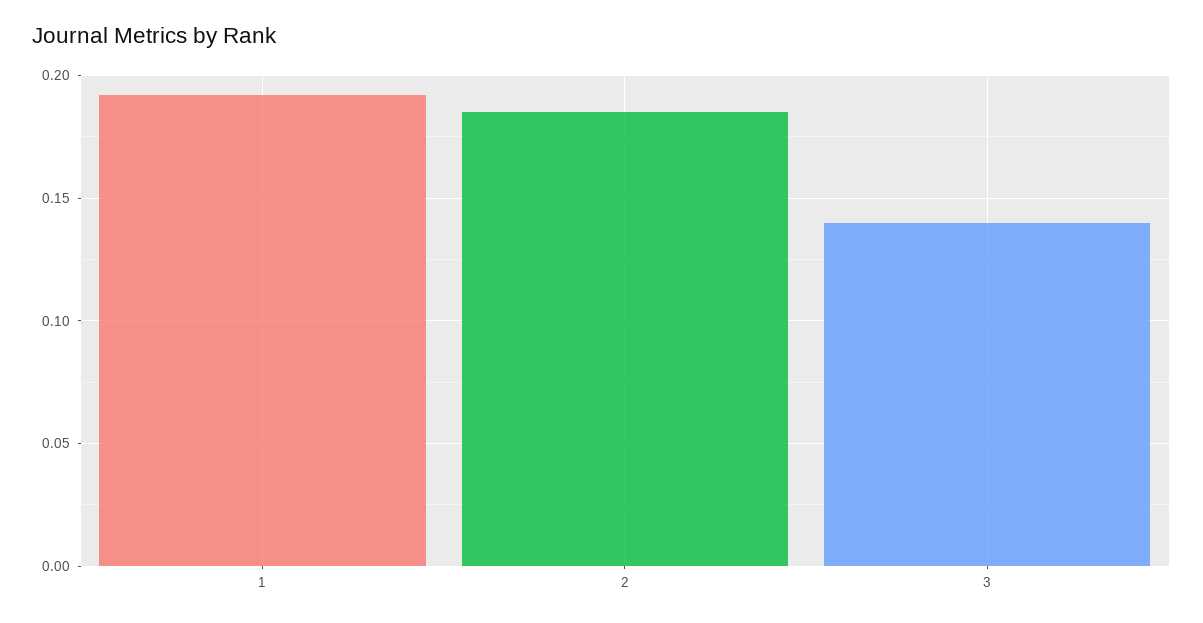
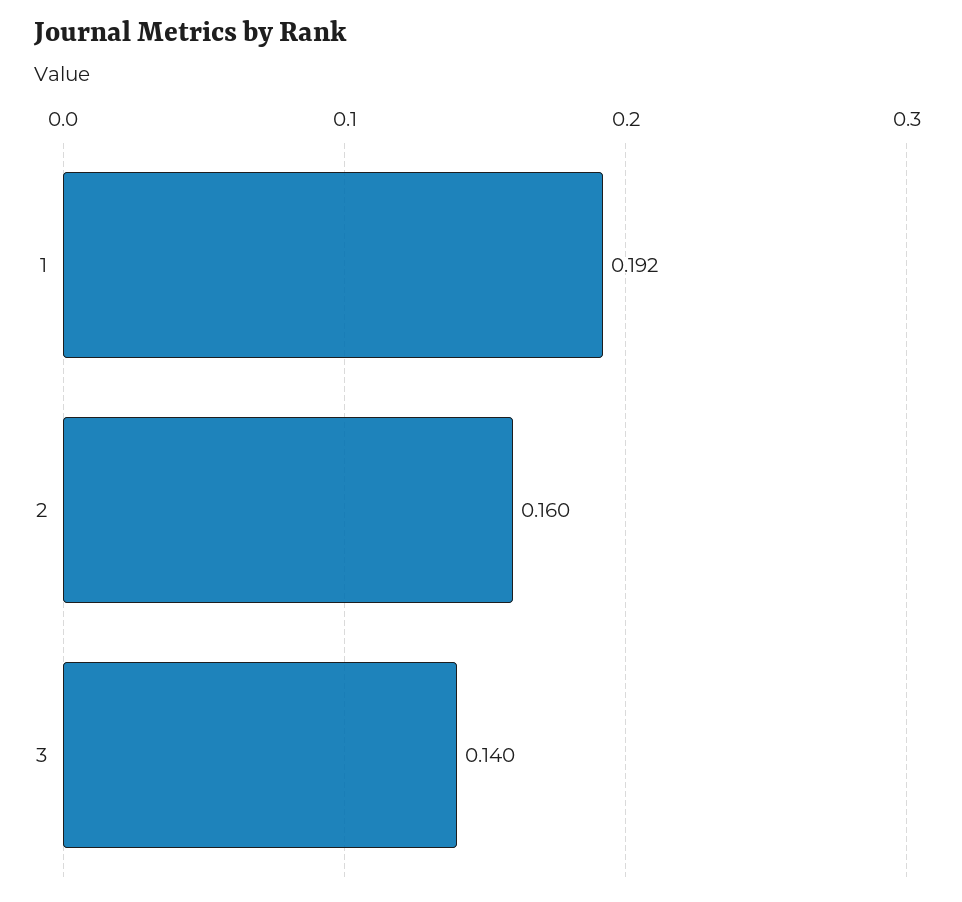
2: 0.185 -> 0.16

